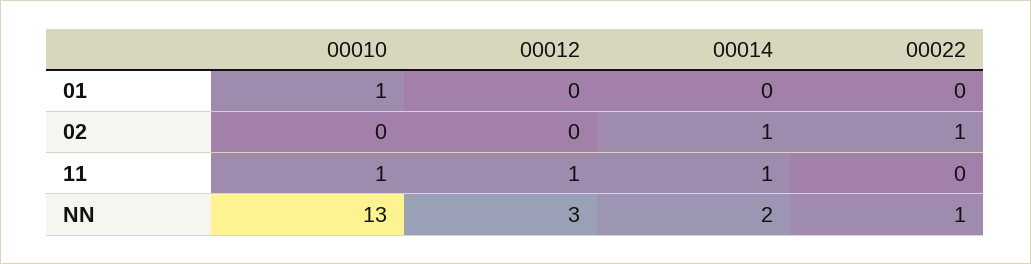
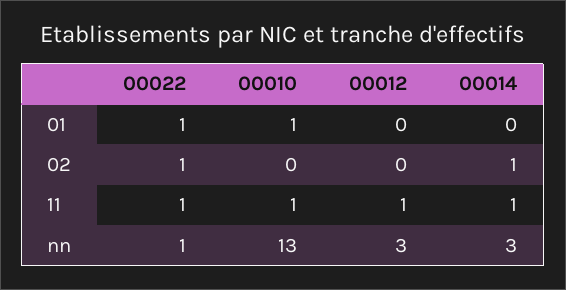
00022, 01: 0 -> 1
00022, 11: 0 -> 1
00014, NN: 2 -> 3

